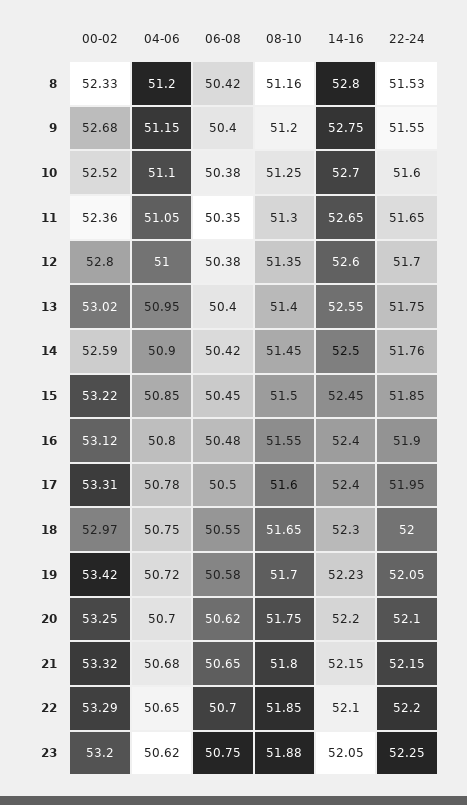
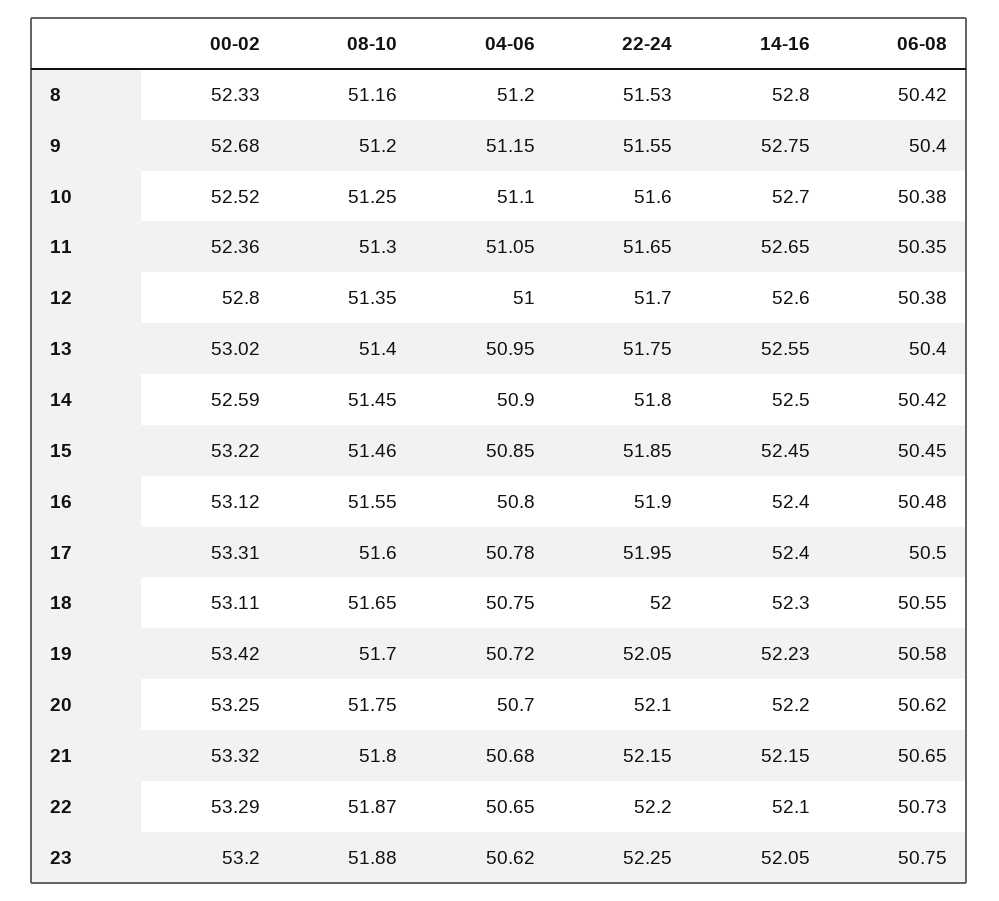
22-24, 14: 51.76 -> 51.8
08-10, 15: 51.5 -> 51.46
00-02, 18: 52.97 -> 53.11
06-08, 22: 50.7 -> 50.73
08-10, 22: 51.85 -> 51.87

